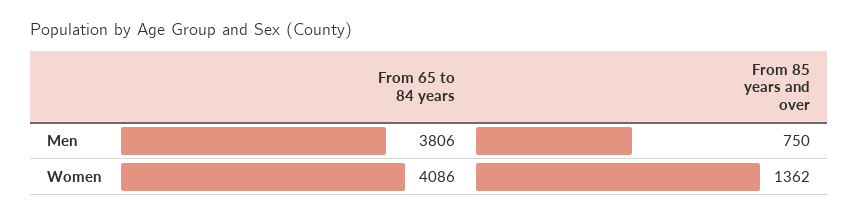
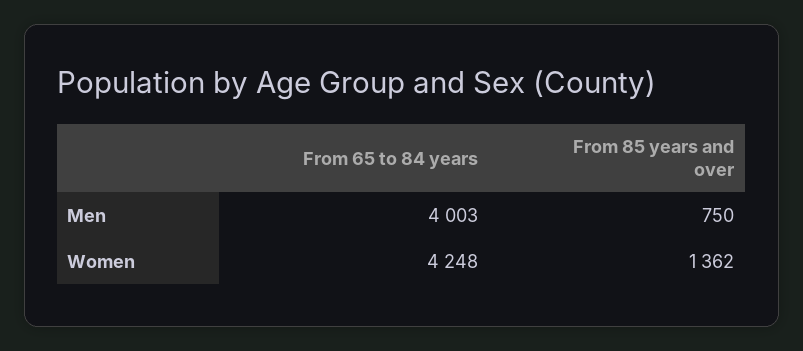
From 65 to 84 years, Men: 3806 -> 4003
From 65 to 84 years, Women: 4086 -> 4248

